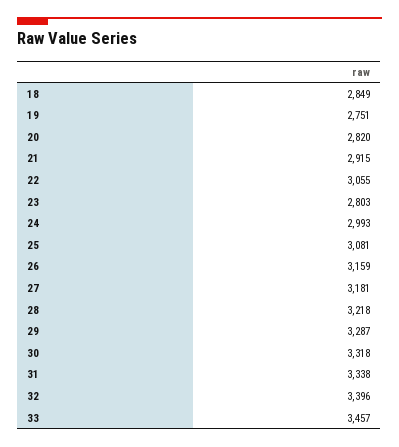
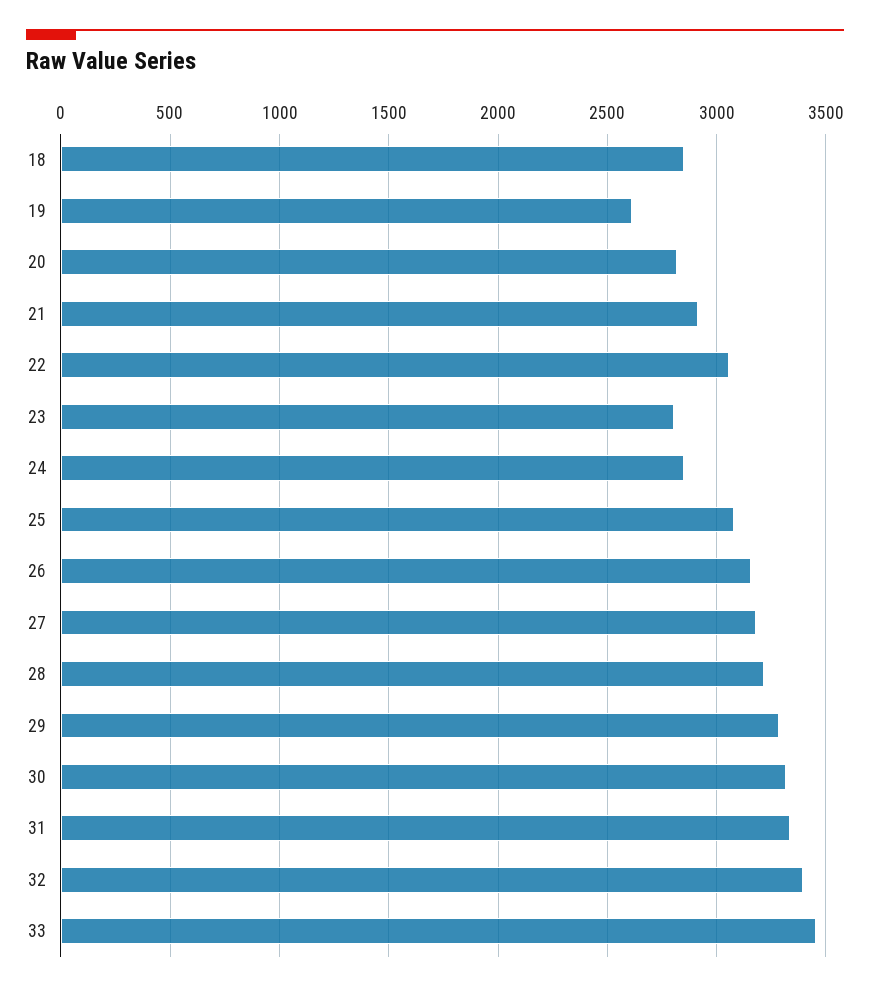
19: 2751 -> 2600
24: 2993 -> 2850

